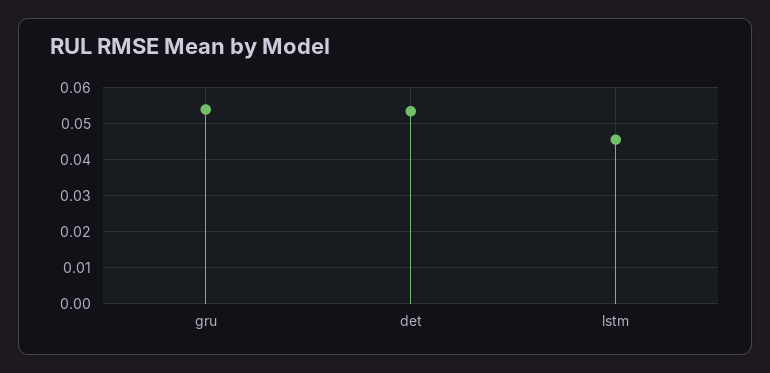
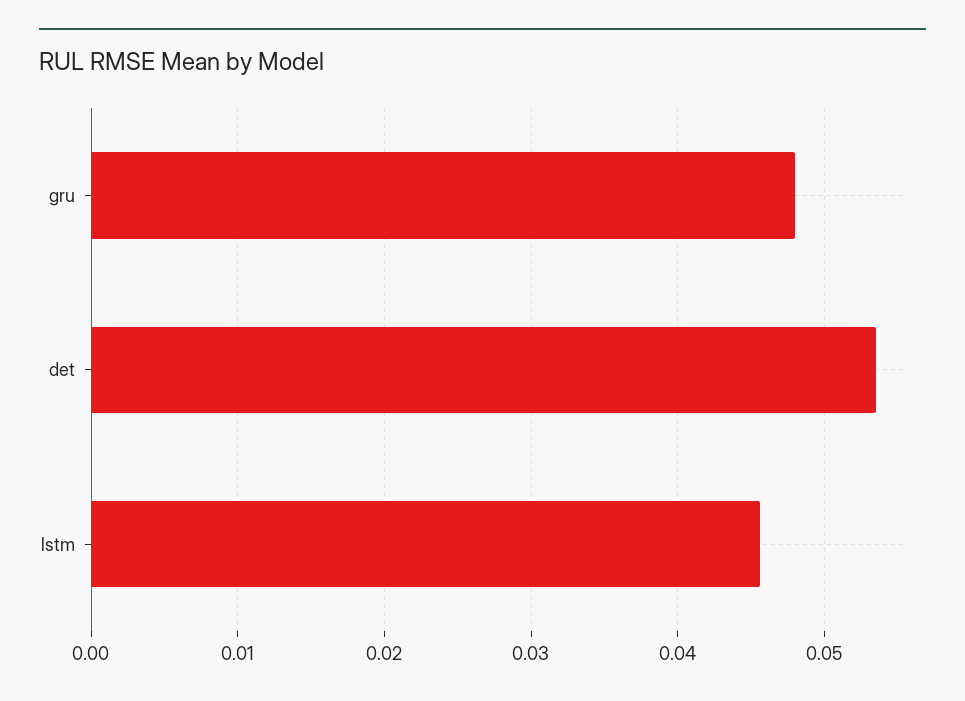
gru: 0.054 -> 0.048

